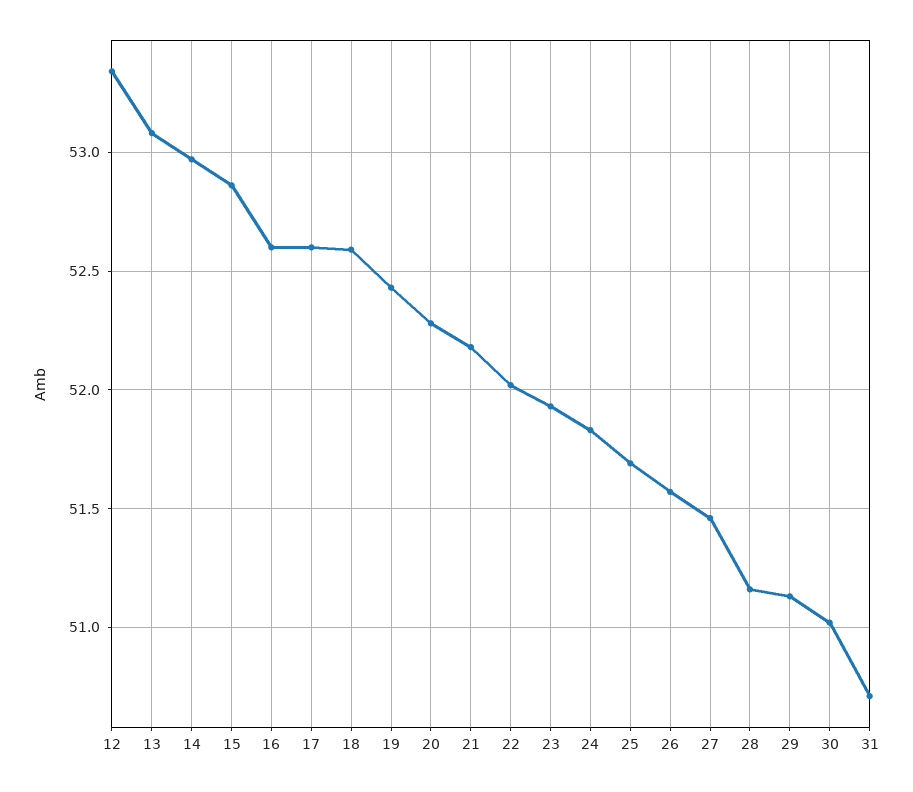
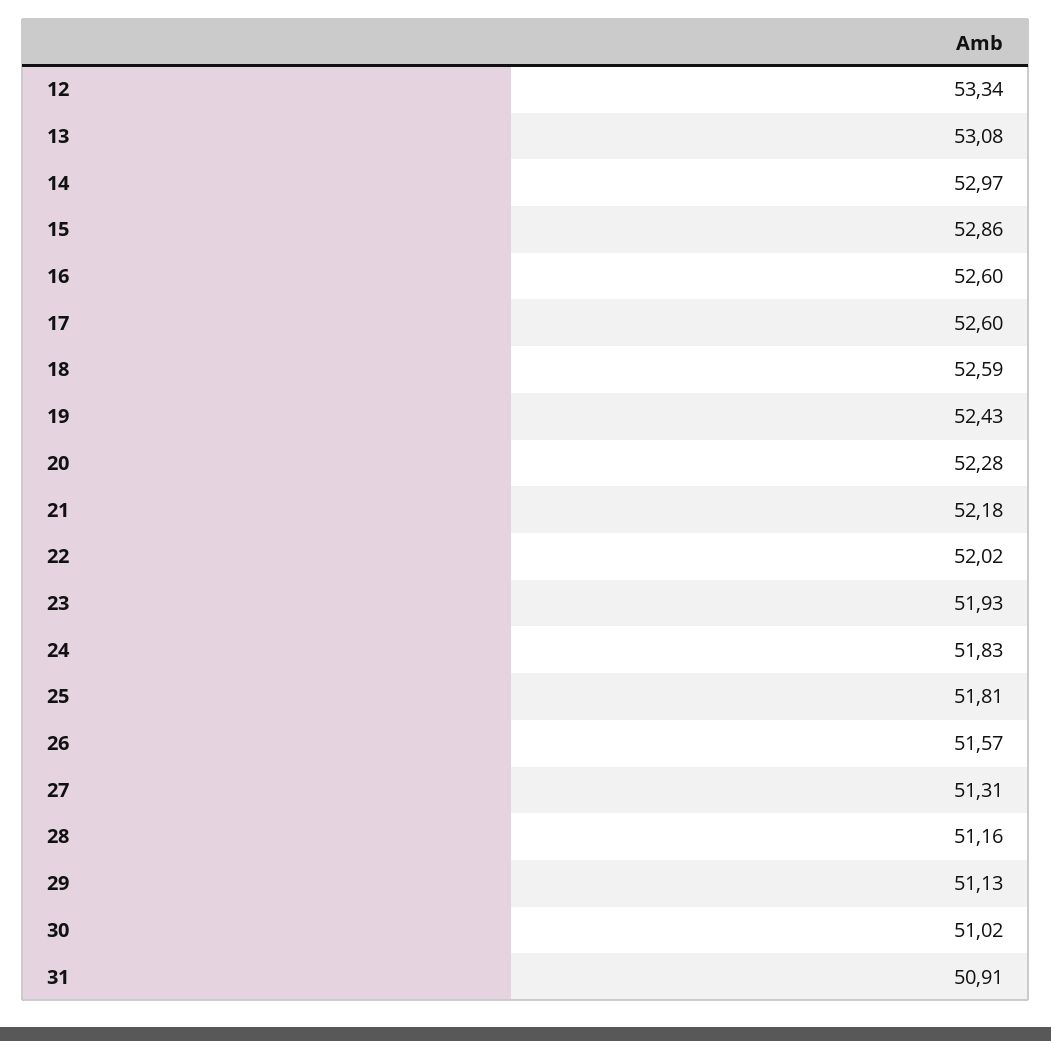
25: 51.7 -> 51.81
27: 51.45 -> 51.31
31: 50.7 -> 50.91

